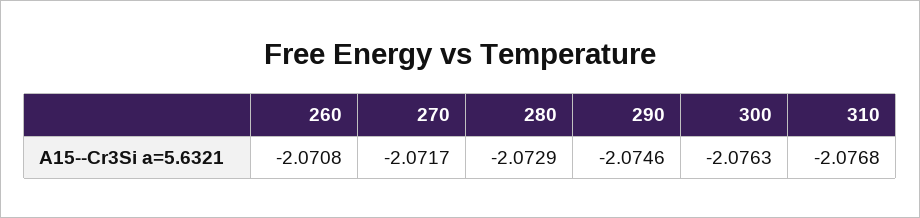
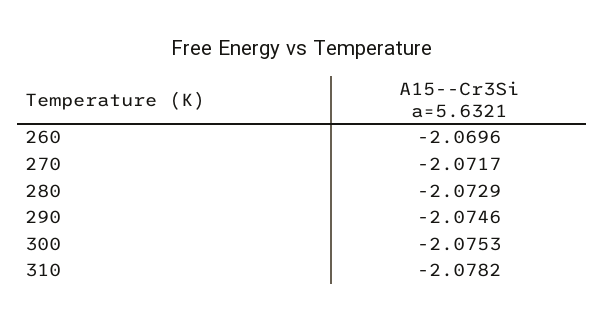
260: -2.0708 -> -2.0696
300: -2.0763 -> -2.0753
310: -2.0768 -> -2.0782

